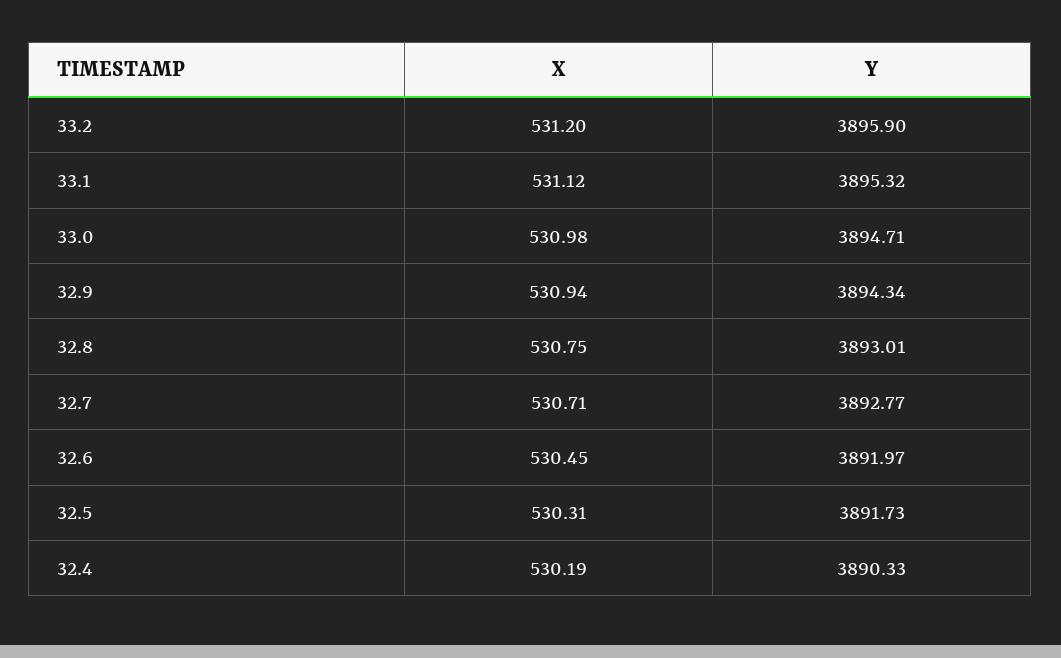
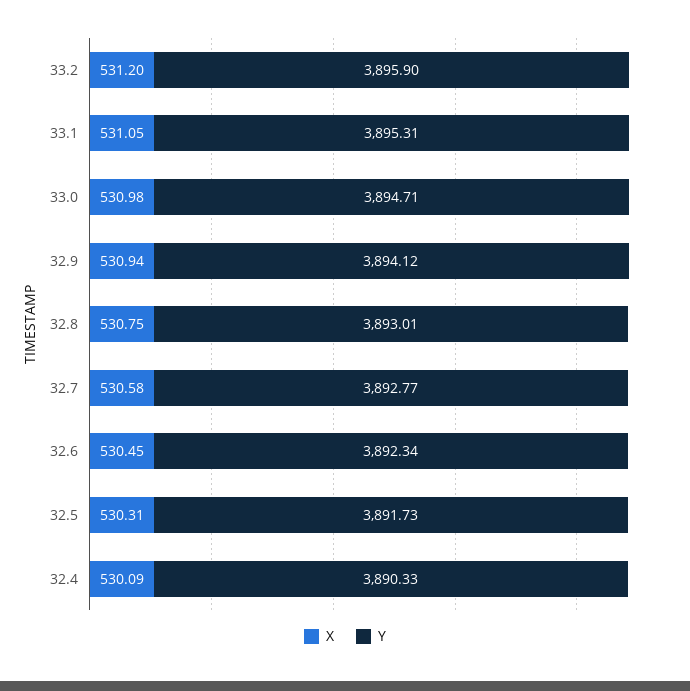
X, 33.1: 531.12 -> 531.05
Y, 33.1: 3895.32 -> 3895.31
Y, 32.9: 3894.34 -> 3894.12
X, 32.7: 530.71 -> 530.58
Y, 32.6: 3891.97 -> 3892.34
X, 32.4: 530.19 -> 530.09

